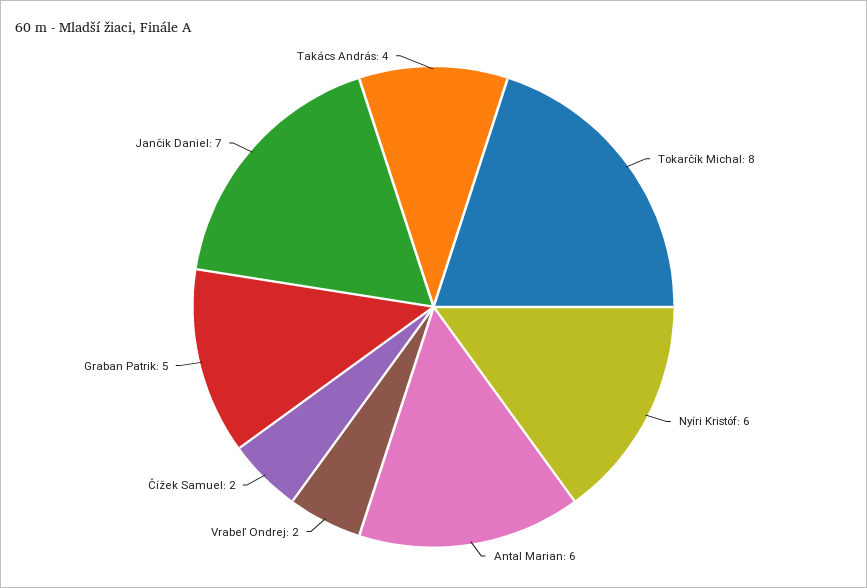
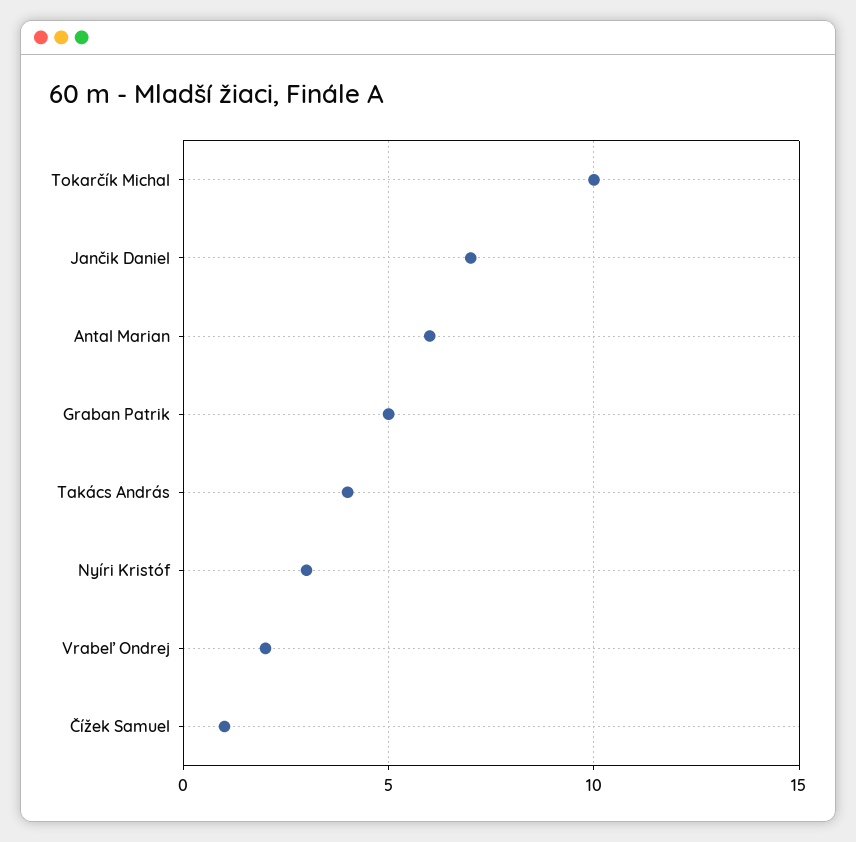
Tokarčík Michal: 8 -> 10
Nyíri Kristóf: 6 -> 3
Čížek Samuel: 2 -> 1

